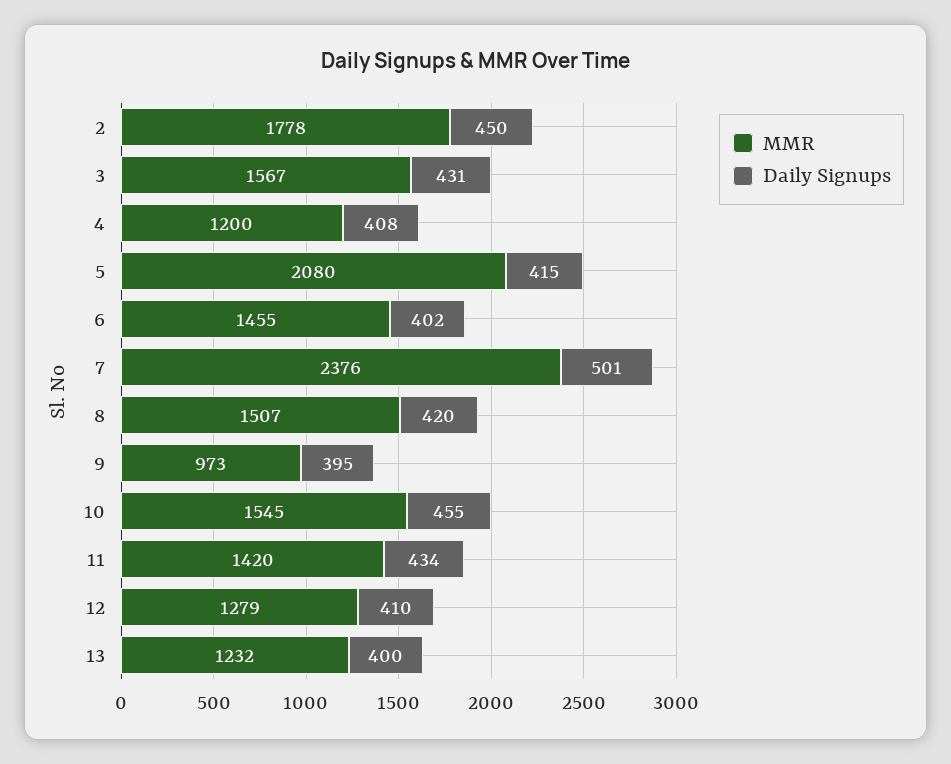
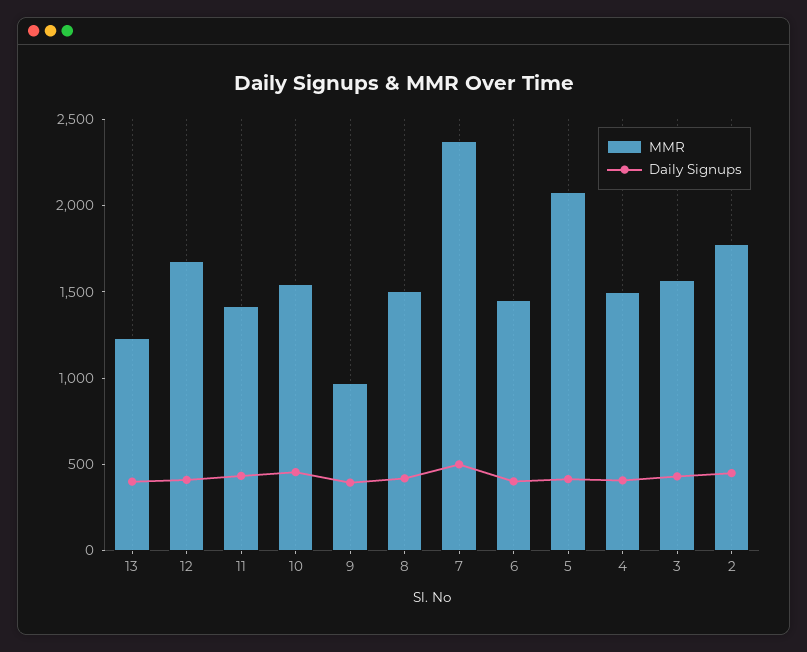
MMR, 4: 1200 -> 1500
MMR, 12: 1279 -> 1700

